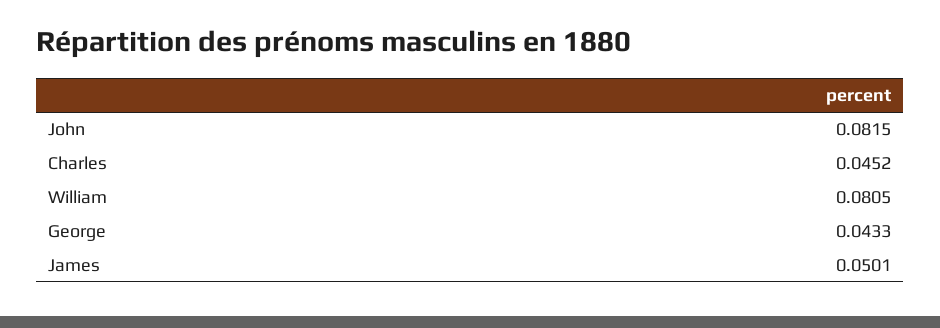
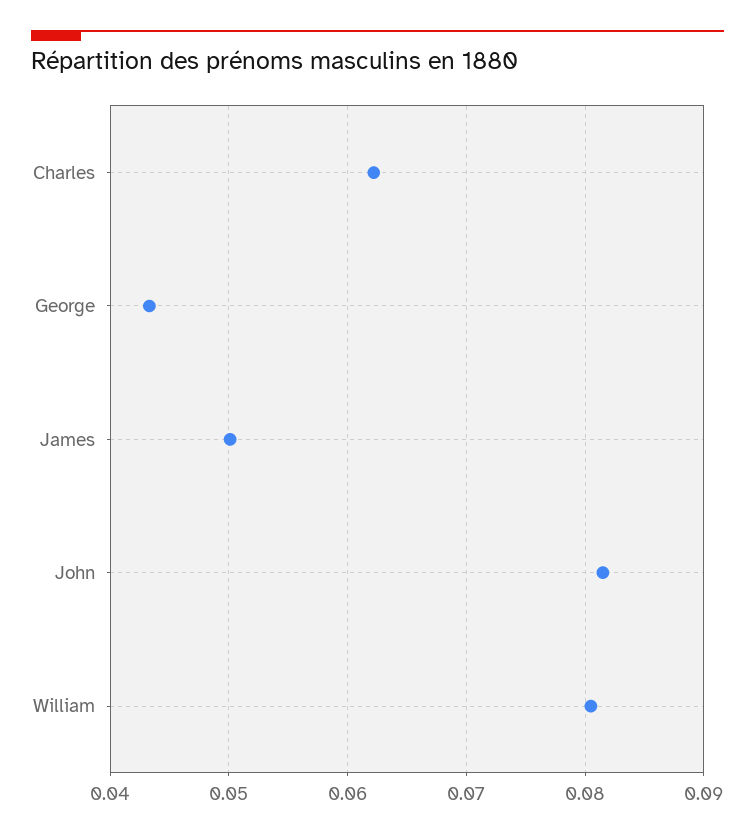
Charles: 0.0452 -> 0.062

